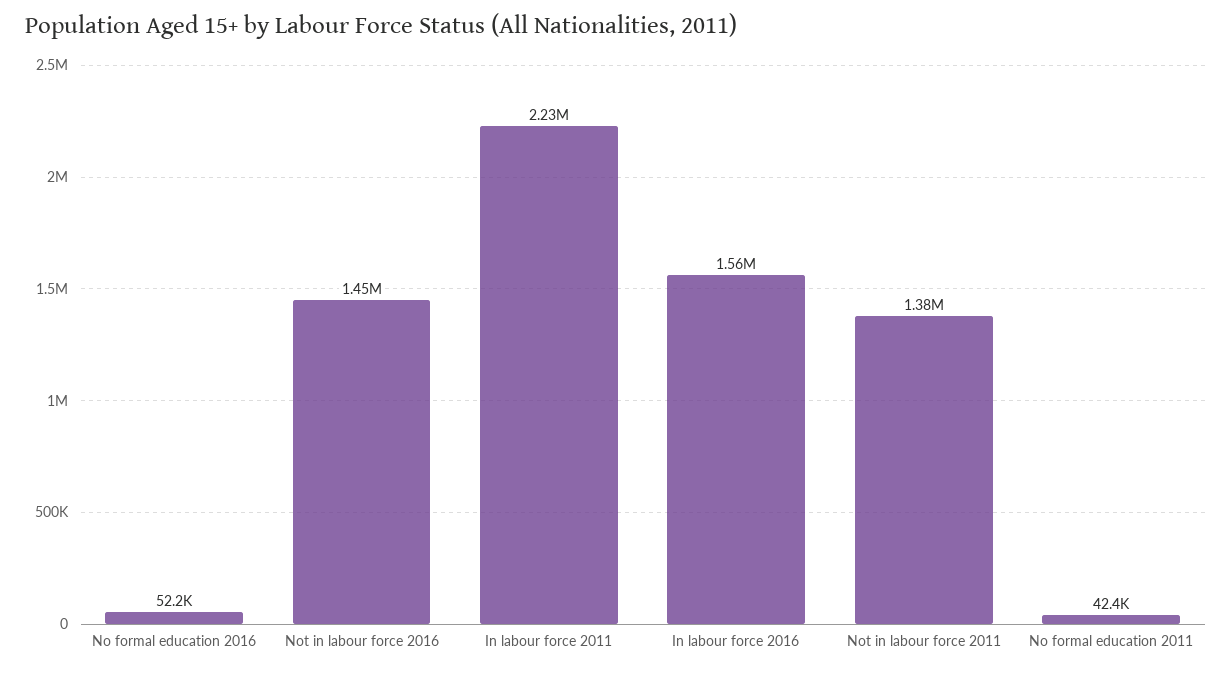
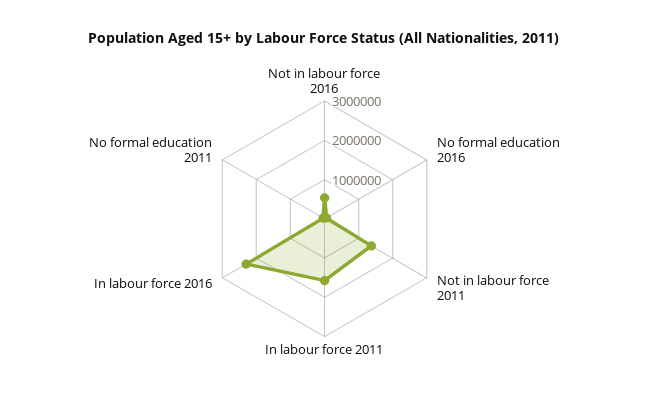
Not in labour force 2016: 1450000 -> 500000
In labour force 2011: 2230000 -> 1500000
In labour force 2016: 1560000 -> 2250000

